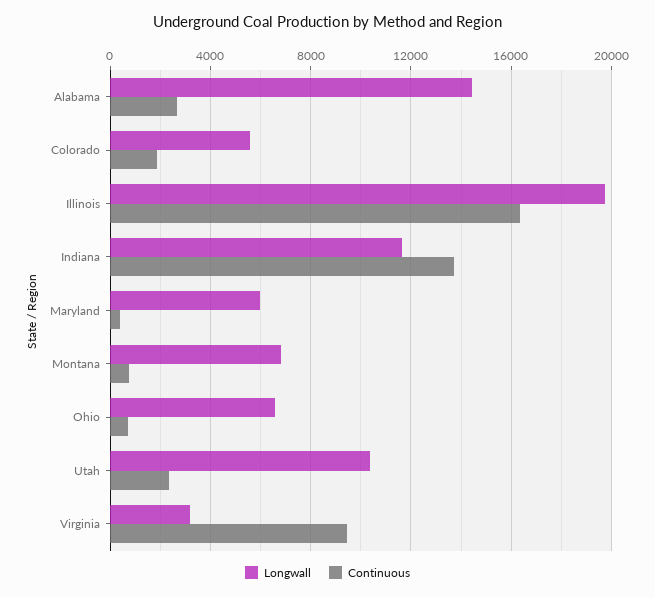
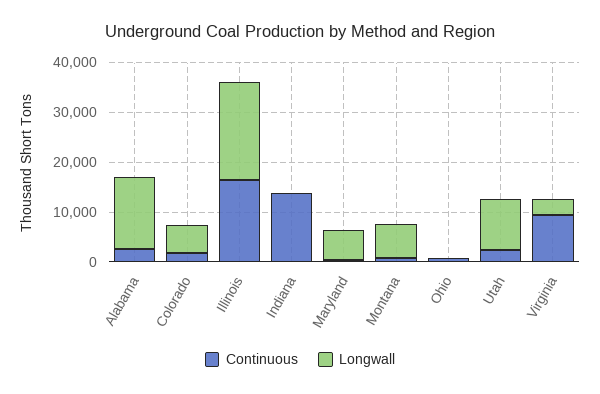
Longwall, Indiana: 11500 -> 0
Longwall, Ohio: 6500 -> 0

